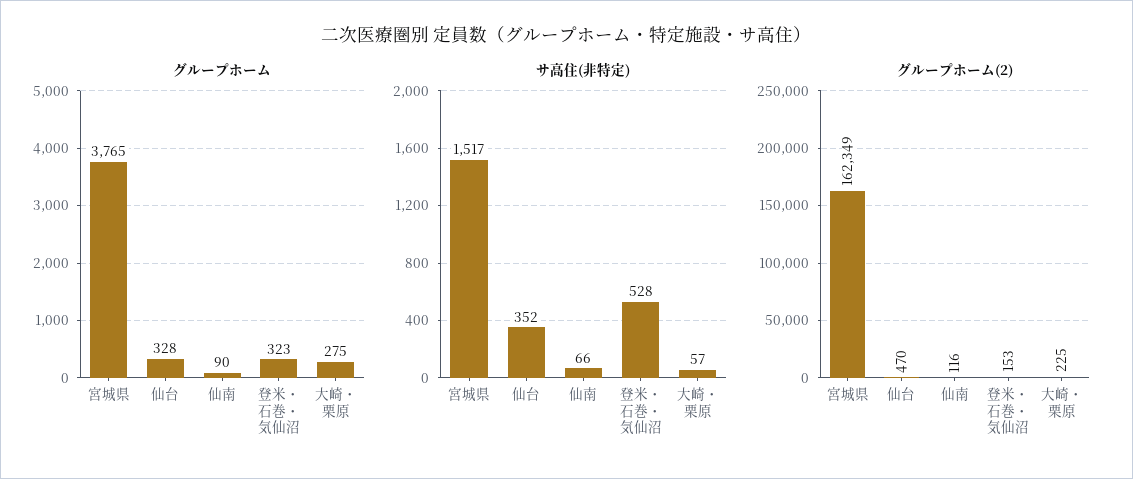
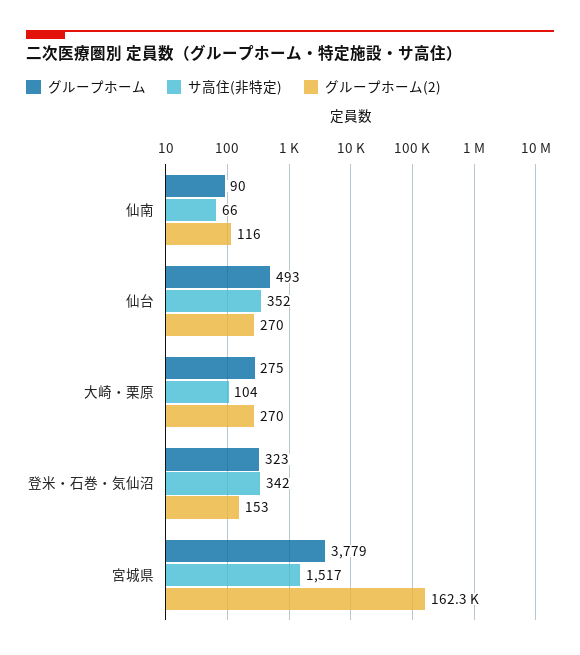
グループホーム, 宮城県: 3765 -> 3779
グループホーム, 仙台: 328 -> 493
サ高住(非特定), 登米・石巻・気仙沼: 528 -> 342
サ高住(非特定), 大崎・栗原: 57 -> 104
グループホーム(2), 仙台: 470 -> 270
グループホーム(2), 大崎・栗原: 225 -> 270

